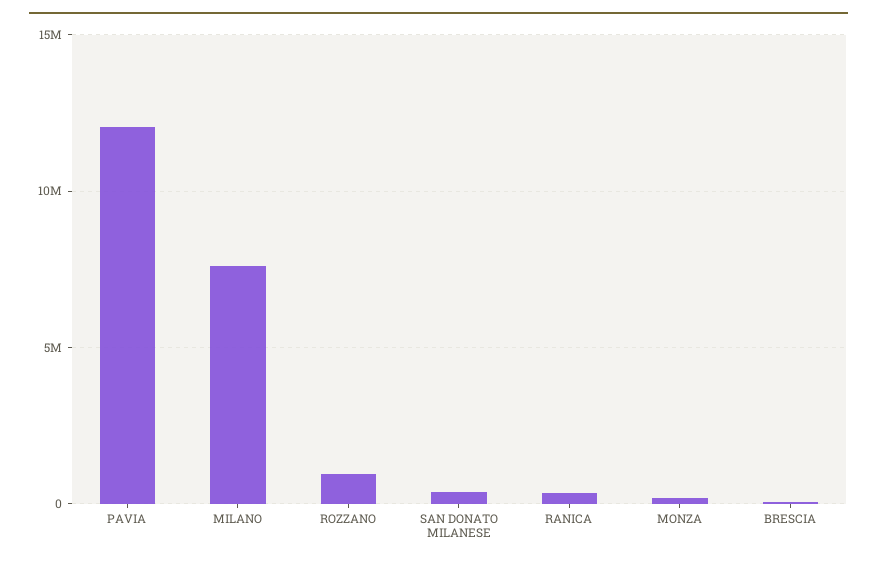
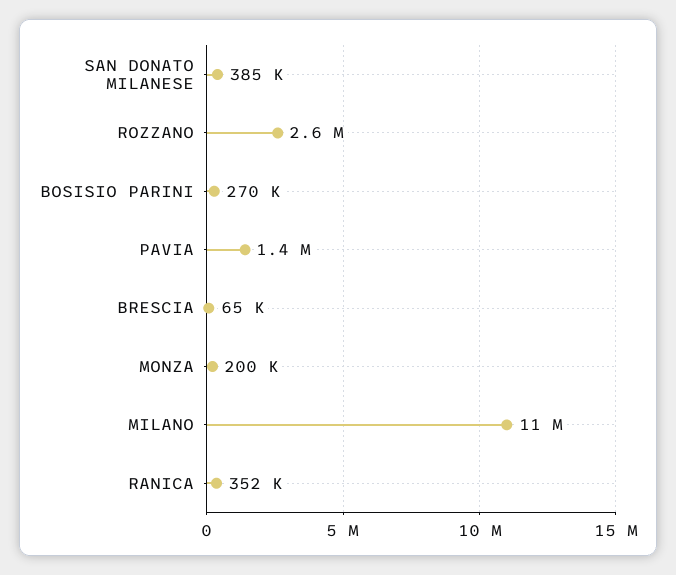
PAVIA: 12000000 -> 1400000
MILANO: 7500000 -> 11000000
ROZZANO: 1000000 -> 2600000
BOSISIO PARINI: none -> 270000

